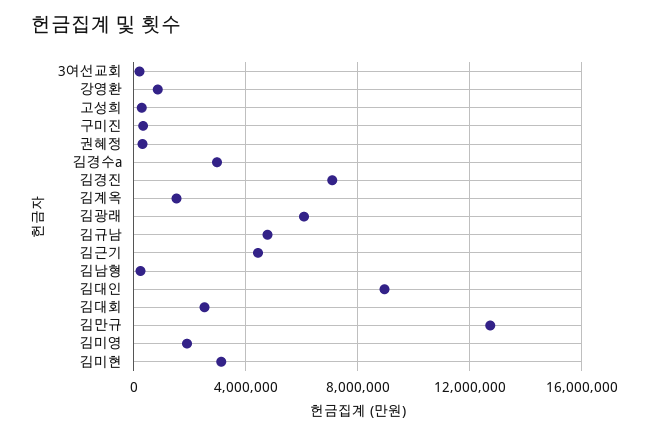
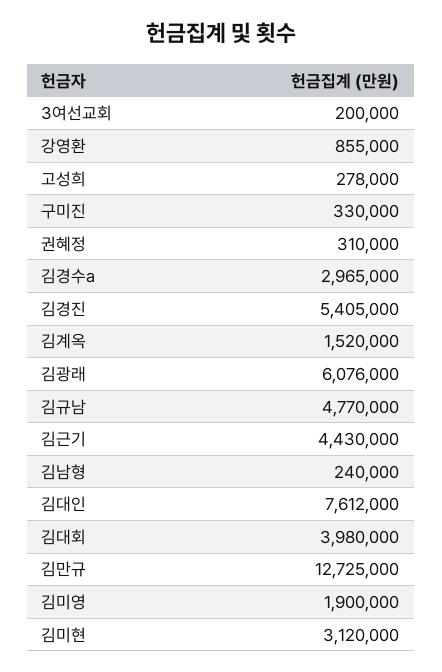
김경진: 7000000 -> 5405000
김대인: 9000000 -> 7612000
김대회: 2500000 -> 3980000

